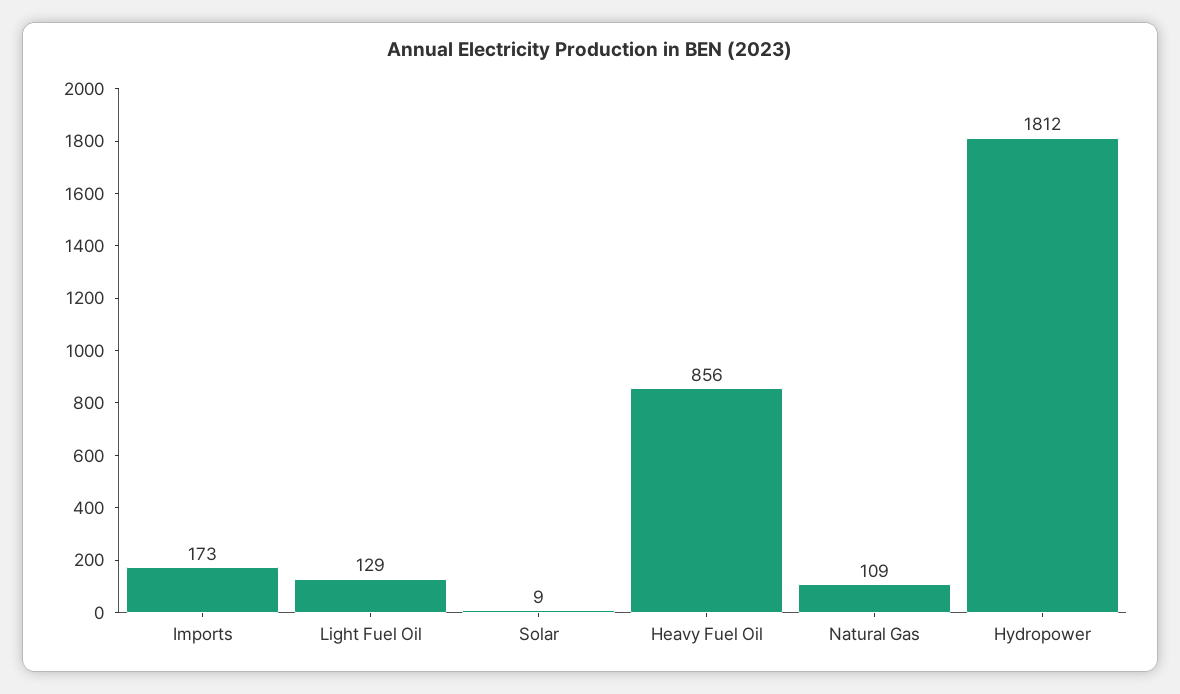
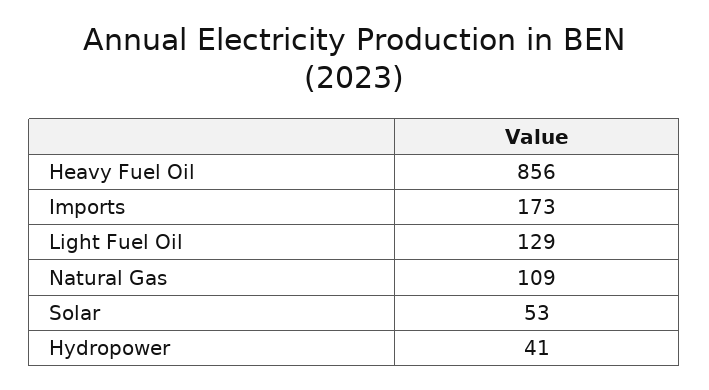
Solar: 9 -> 53
Hydropower: 1812 -> 41

